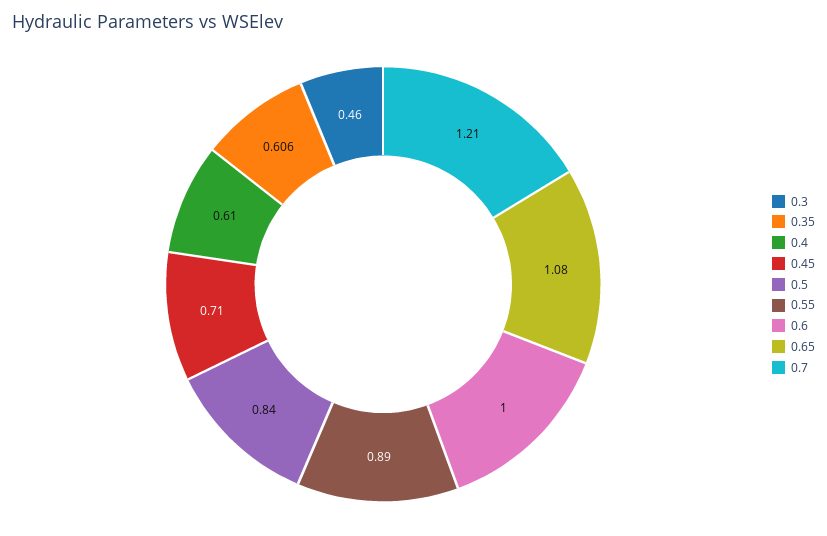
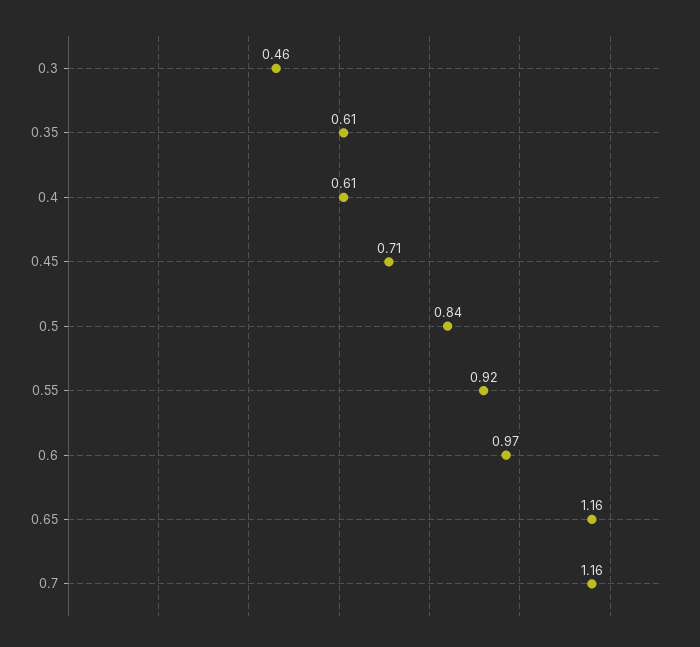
0.55: 0.89 -> 0.92
0.6: 1 -> 0.97
0.65: 1.08 -> 1.16
0.7: 1.21 -> 1.16

